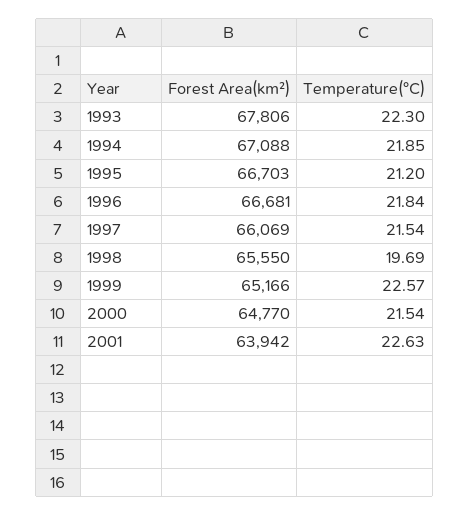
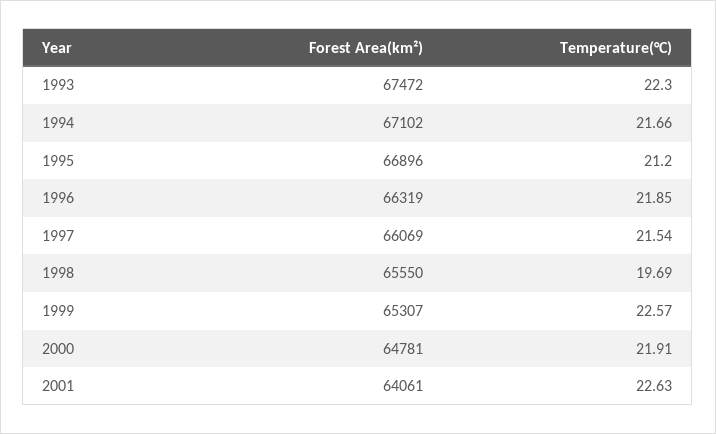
Forest Area(km²), 1993: 67806 -> 67472
Forest Area(km²), 1994: 67088 -> 67102
Temperature(°C), 1994: 21.85 -> 21.66
Forest Area(km²), 1995: 66703 -> 66896
Forest Area(km²), 1996: 66681 -> 66319
Temperature(°C), 1996: 21.84 -> 21.85
Forest Area(km²), 1999: 65166 -> 65307
Forest Area(km²), 2000: 64770 -> 64781
Temperature(°C), 2000: 21.54 -> 21.91
Forest Area(km²), 2001: 63942 -> 64061

